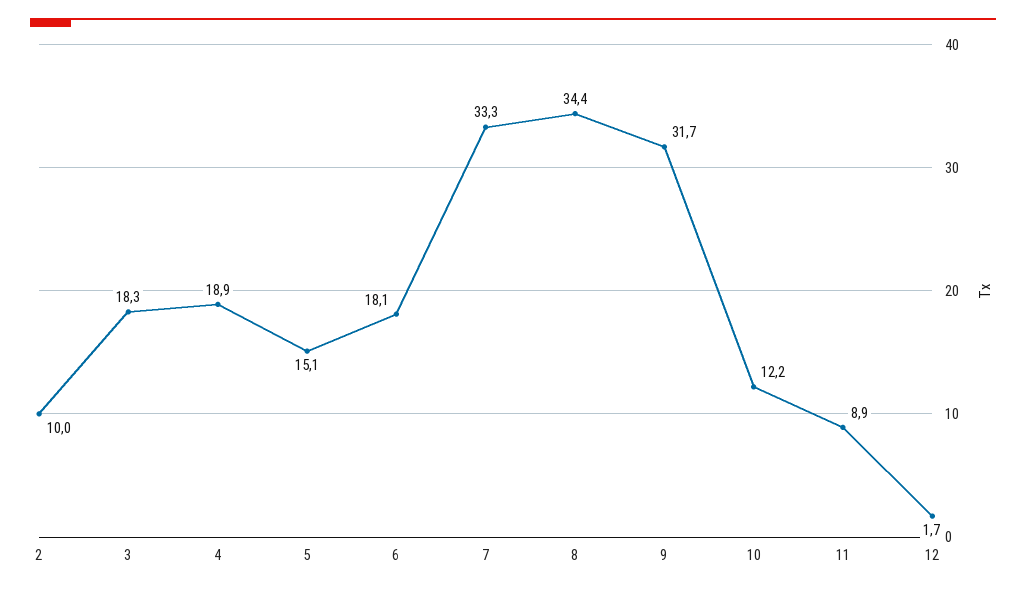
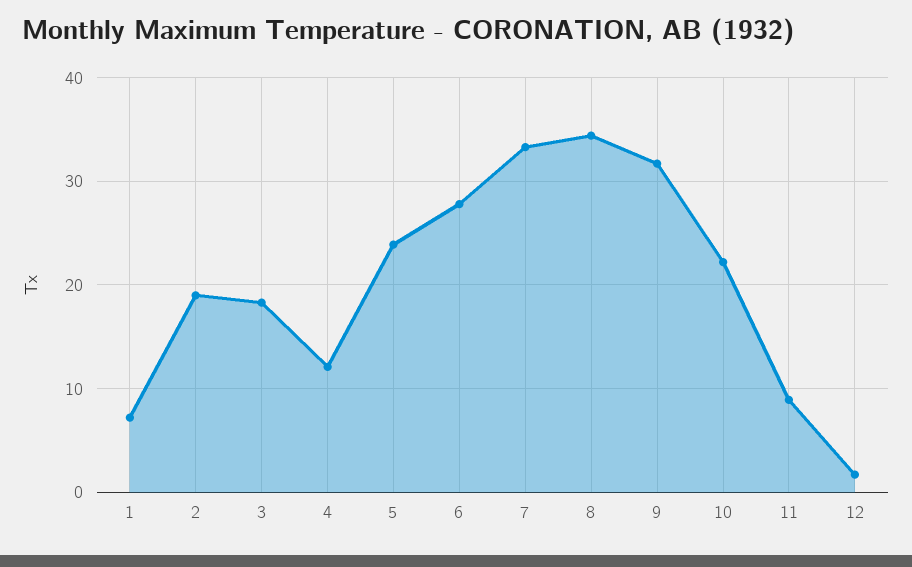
2: 10 -> 19
4: 18.9 -> 12
5: 15.1 -> 24
6: 18.1 -> 28
10: 12.2 -> 22
1: none -> 7

